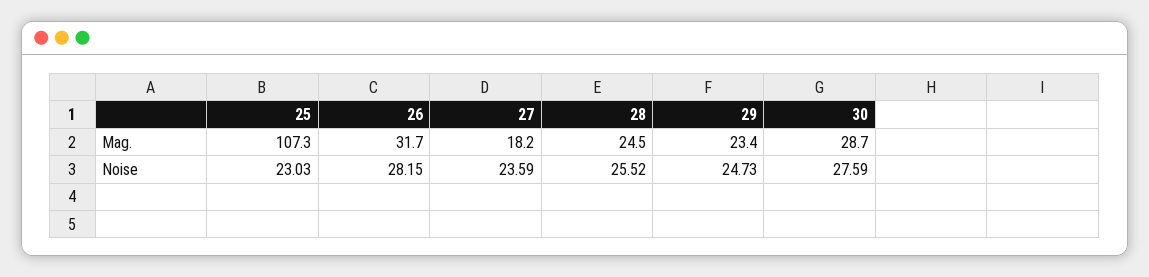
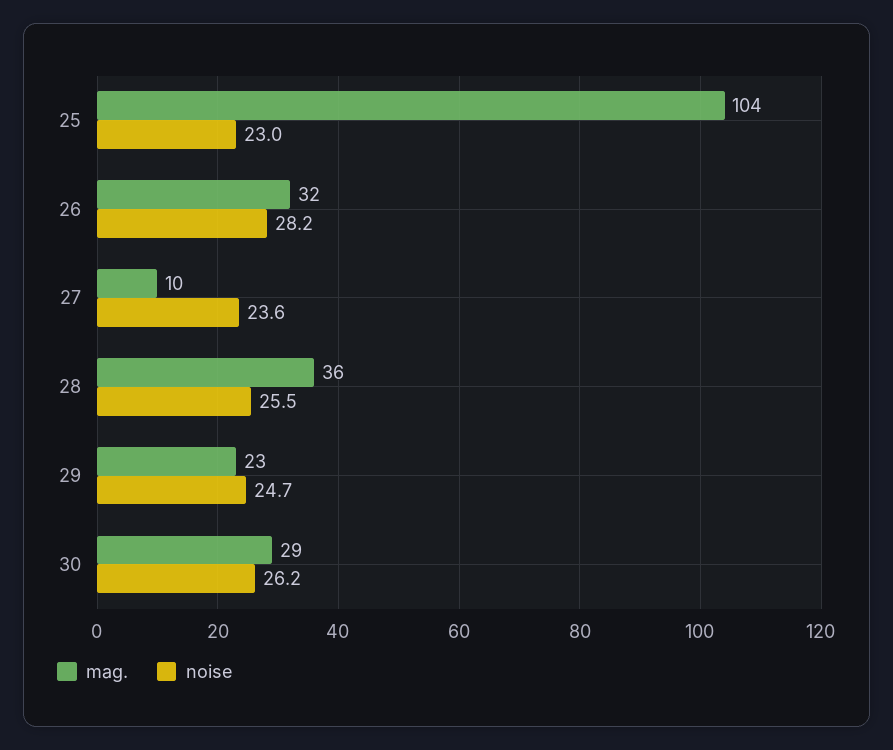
Mag., 25: 107.3 -> 104
Mag., 27: 18.2 -> 10
Mag., 28: 24.5 -> 36
Noise, 30: 27.59 -> 26.2

